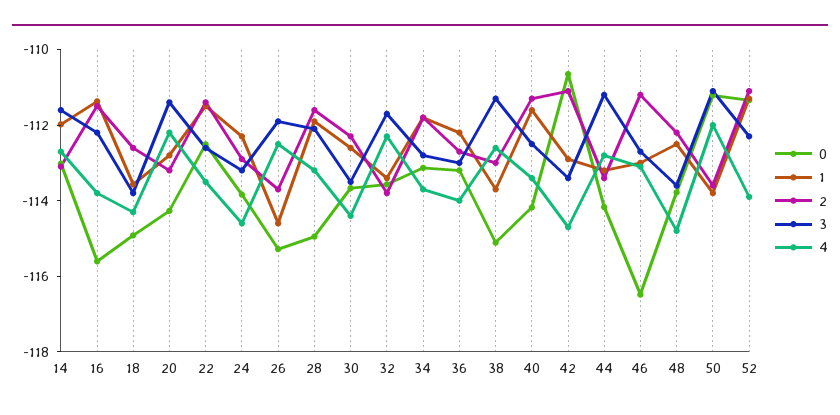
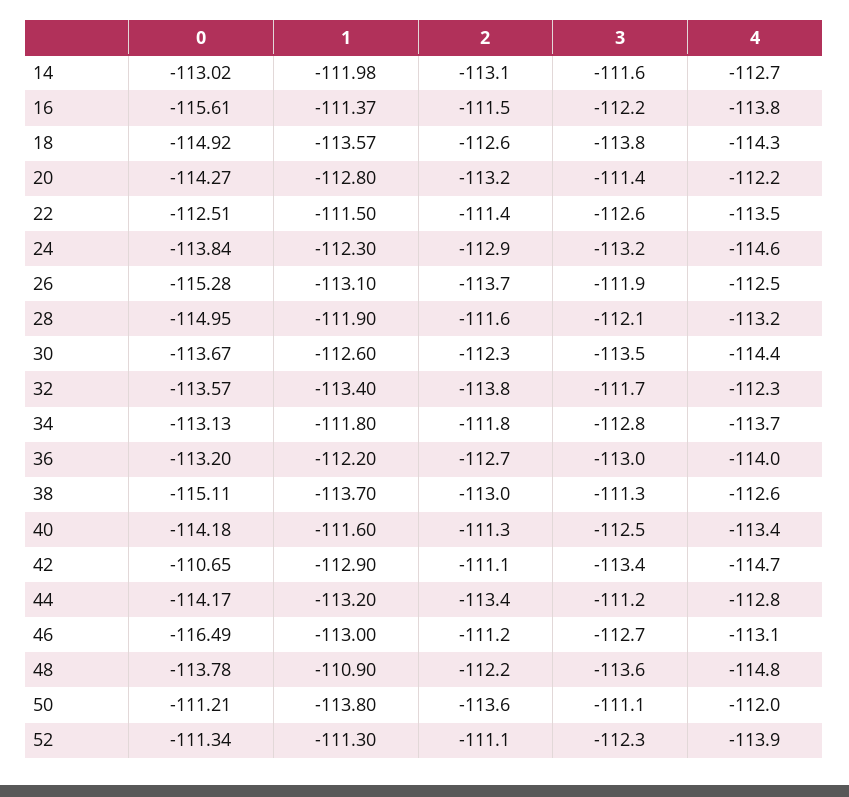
1, 26: -114.5 -> -113.1
1, 48: -112.5 -> -110.9

